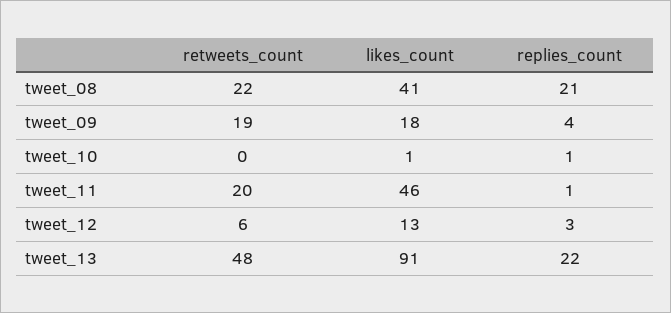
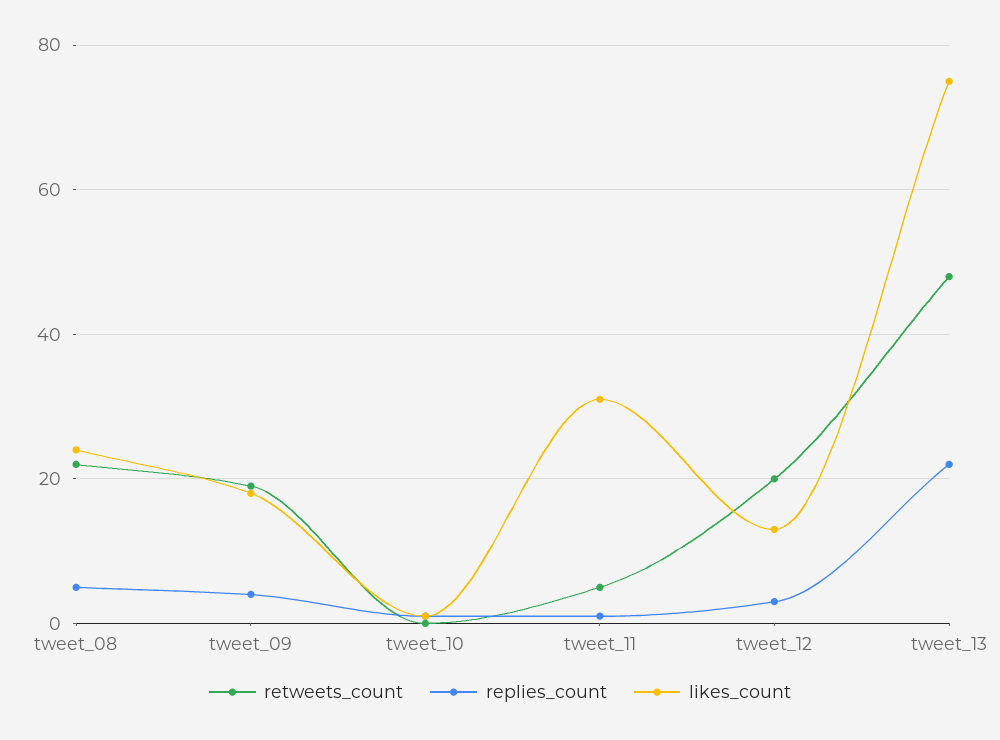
likes_count, tweet_08: 41 -> 25
replies_count, tweet_08: 21 -> 5
retweets_count, tweet_11: 20 -> 5
likes_count, tweet_11: 46 -> 30
retweets_count, tweet_12: 6 -> 20
likes_count, tweet_13: 91 -> 75

